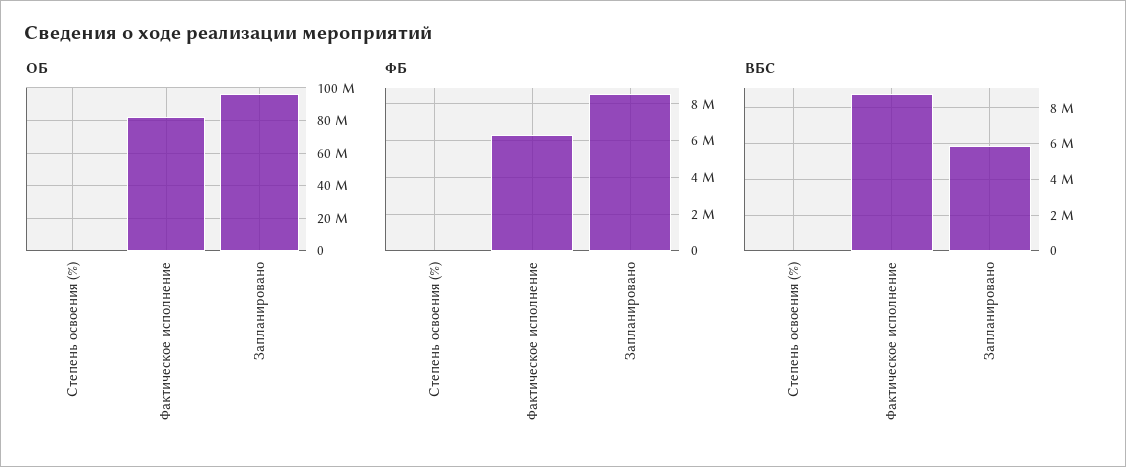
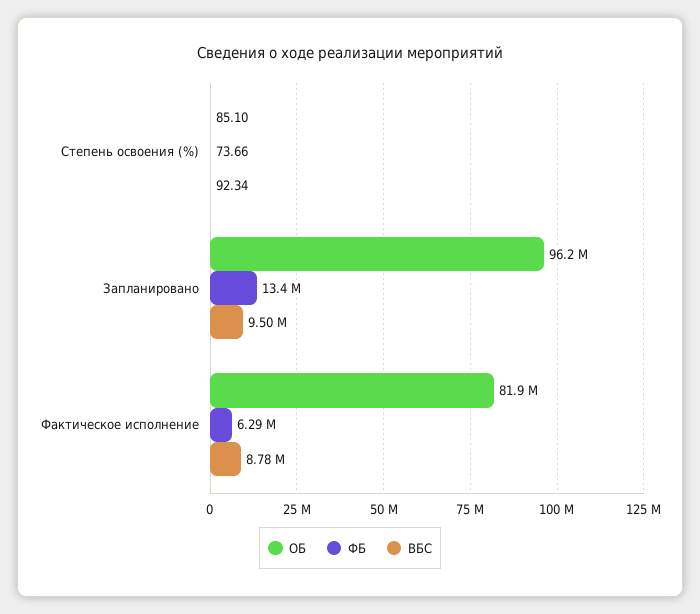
ФБ, Запланировано: 8500000 -> 13400000
ВБС, Запланировано: 6000000 -> 9500000

